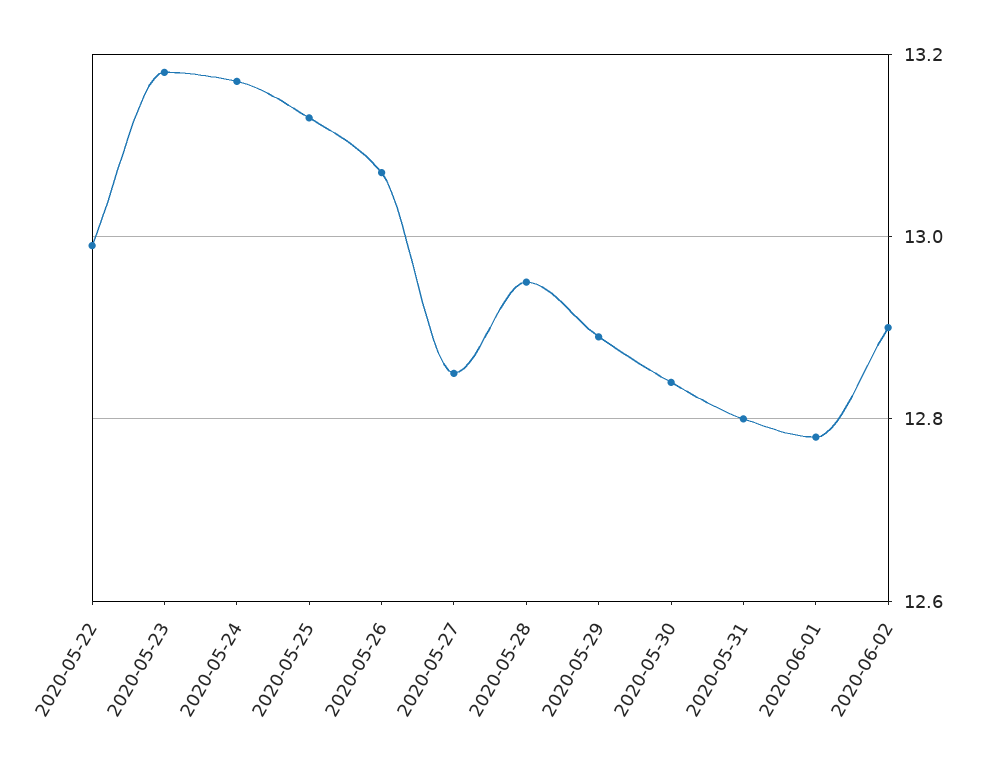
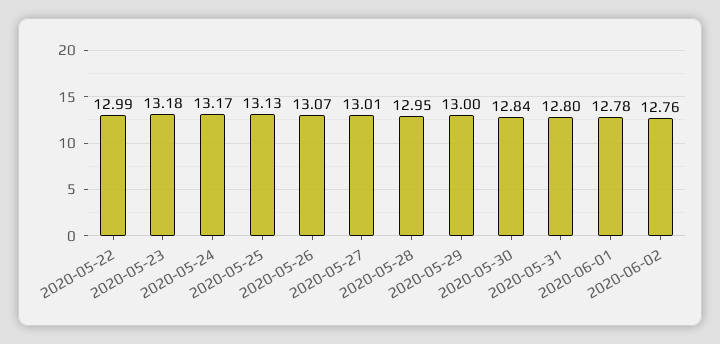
2020-05-27: 12.85 -> 13.01
2020-05-29: 12.9 -> 13
2020-06-02: 12.9 -> 12.76

